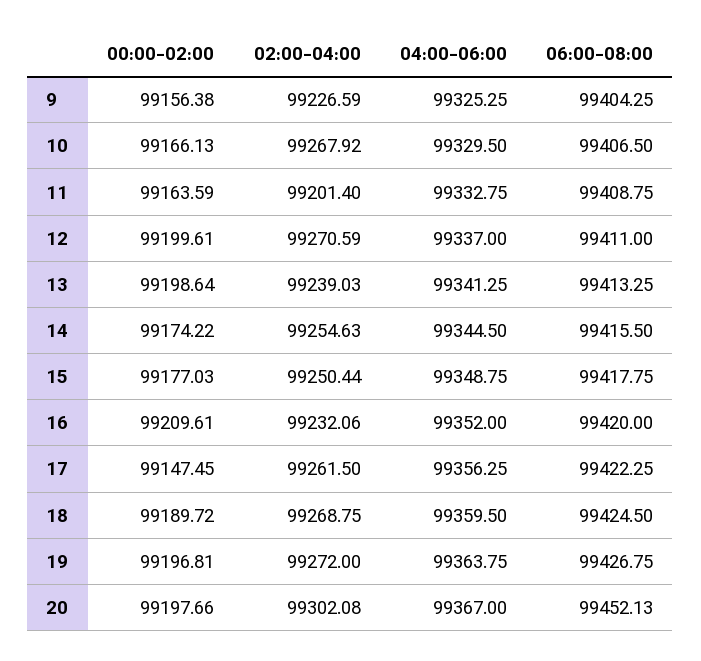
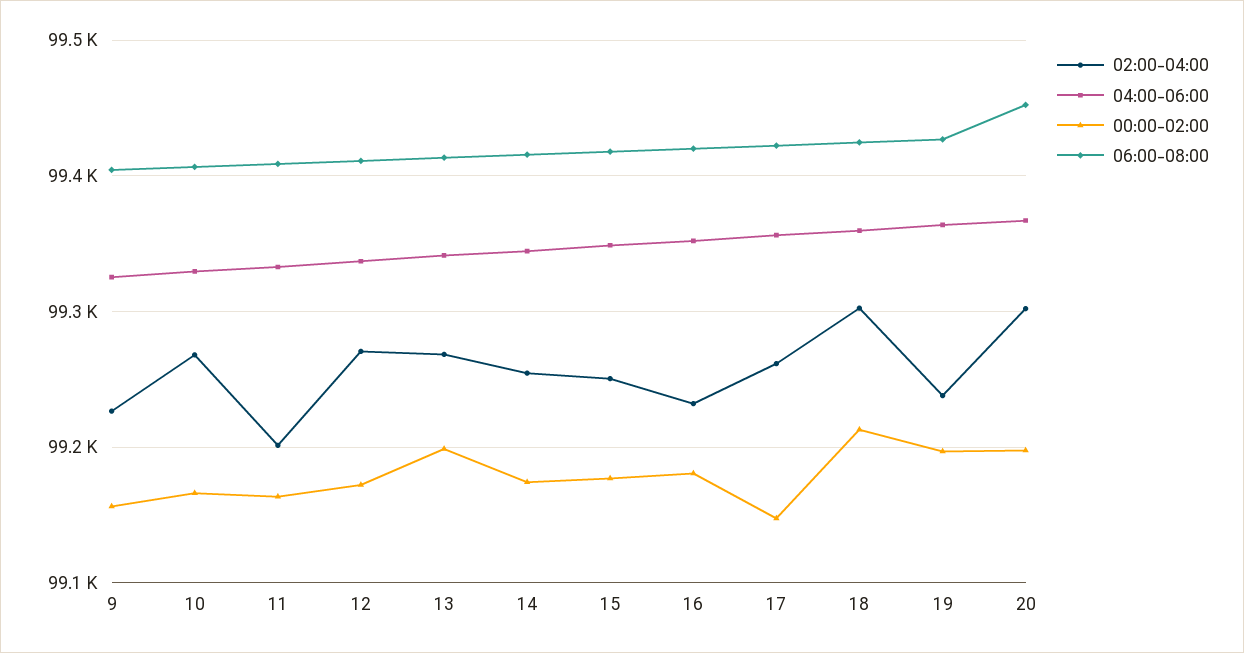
00:00-02:00, 12: 99199.61 -> 99170
02:00-04:00, 13: 99239.03 -> 99270
00:00-02:00, 16: 99209.61 -> 99180
00:00-02:00, 18: 99189.72 -> 99210
02:00-04:00, 18: 99268.75 -> 99300
02:00-04:00, 19: 99272 -> 99240

